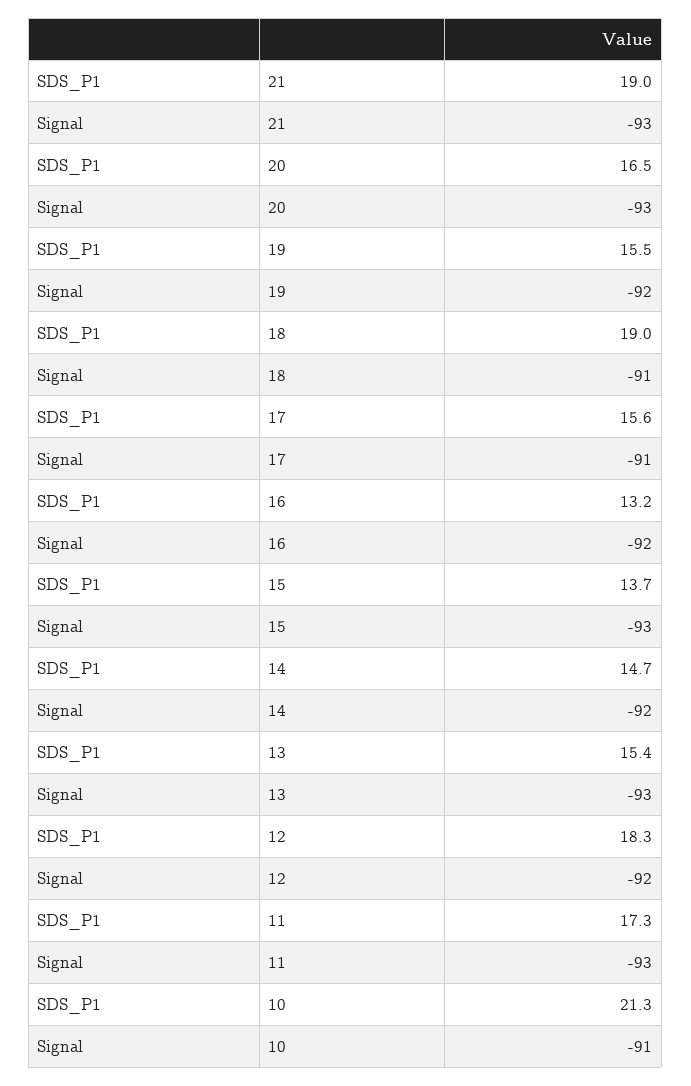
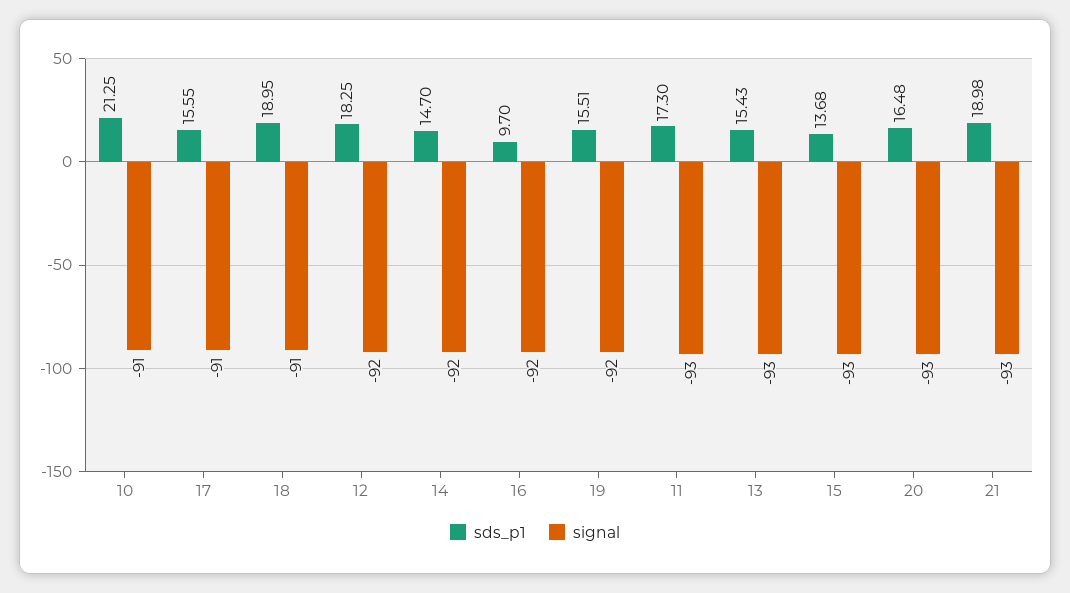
SDS_P1, 16: 13.2 -> 9.7

